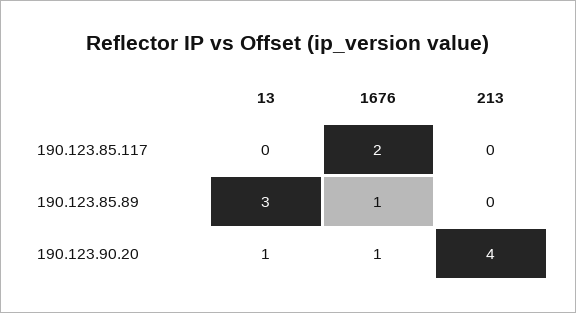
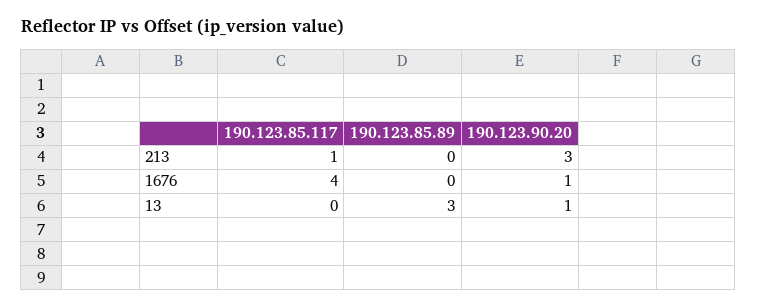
1676, 190.123.85.117: 2 -> 4
213, 190.123.85.117: 0 -> 1
1676, 190.123.85.89: 1 -> 0
213, 190.123.90.20: 4 -> 3

